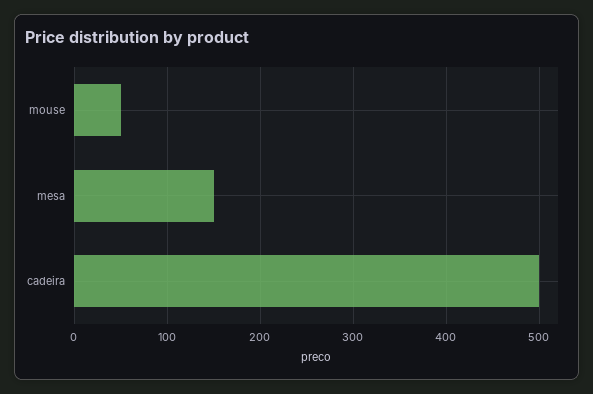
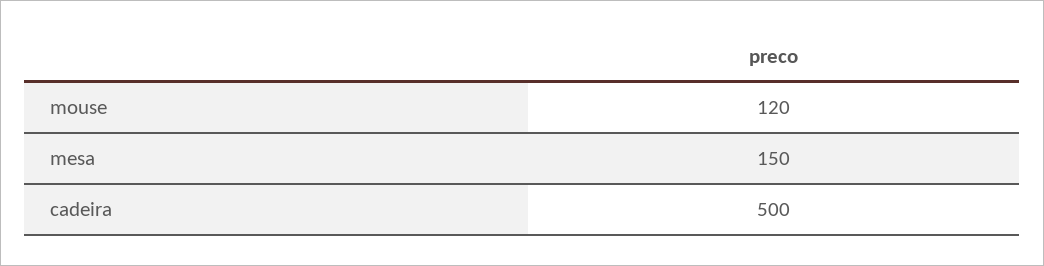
mouse: 50 -> 120

